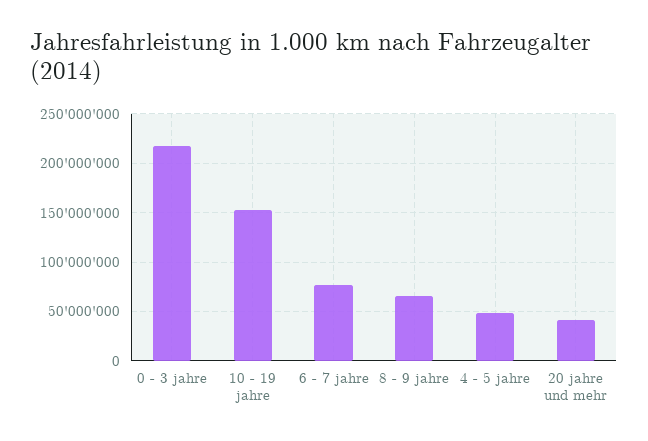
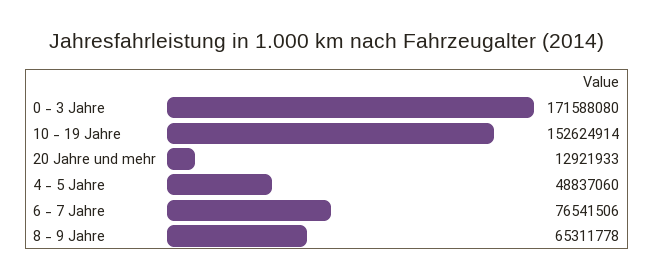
0 - 3 jahre: 220000000 -> 171588080
20 jahre und mehr: 40000000 -> 12921933

